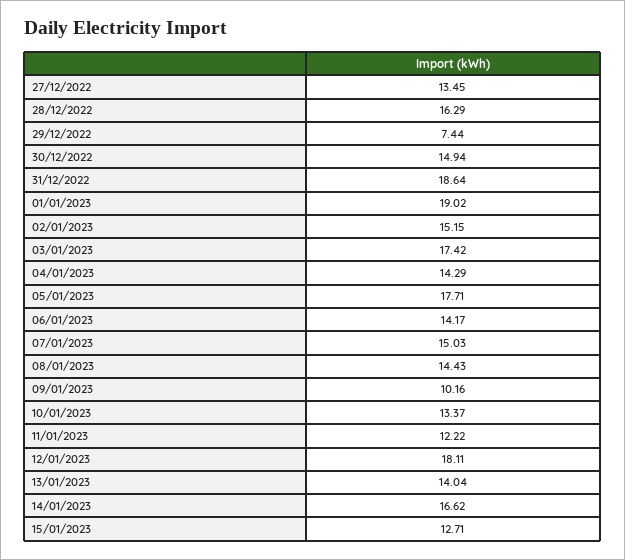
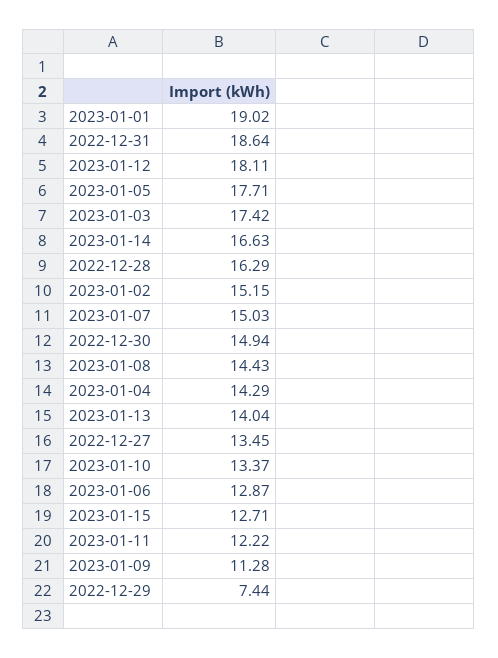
06/01/2023: 14.17 -> 12.87
09/01/2023: 10.16 -> 11.28
14/01/2023: 16.62 -> 16.63

